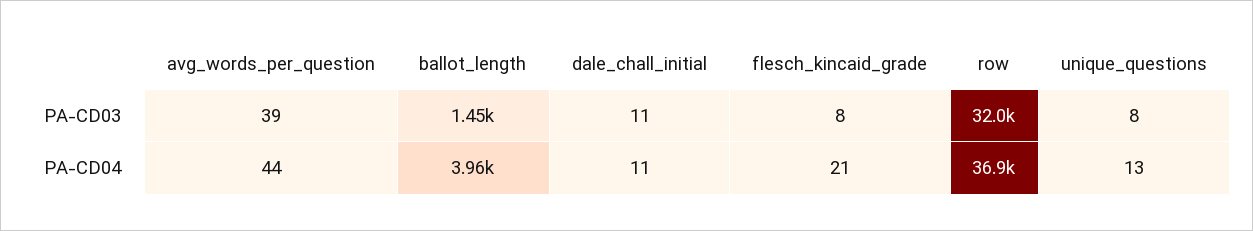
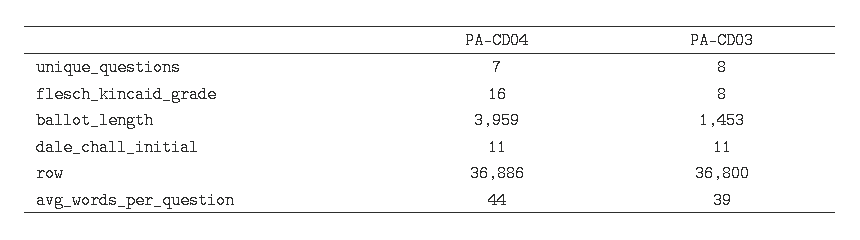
row, PA-CD03: 32000 -> 36800
flesch_kincaid_grade, PA-CD04: 21 -> 16
unique_questions, PA-CD04: 13 -> 7

